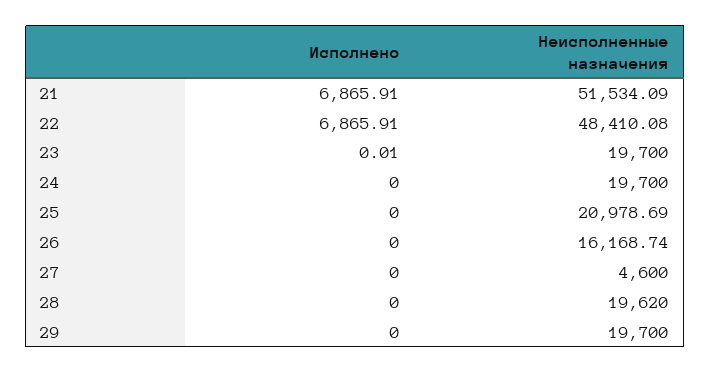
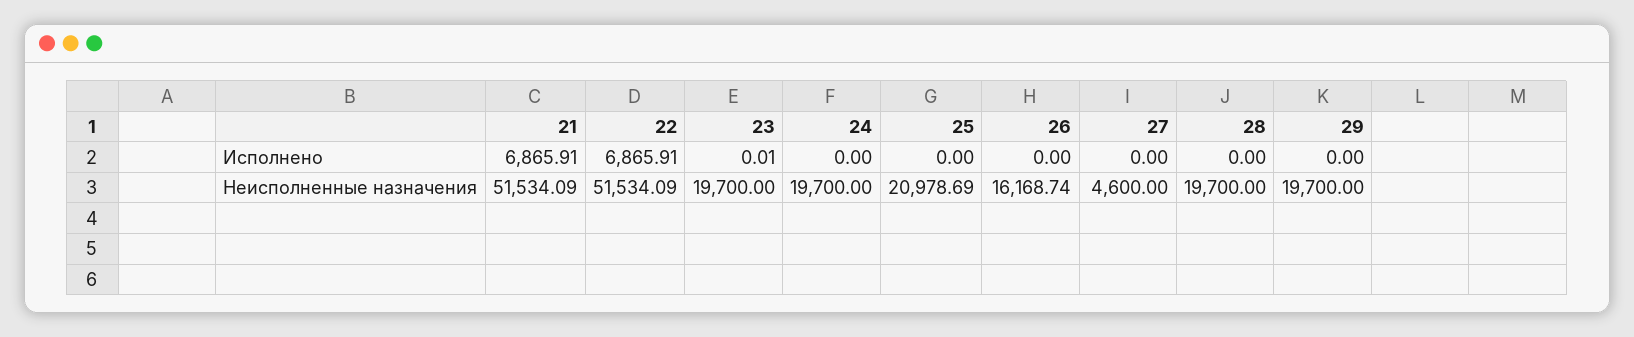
Неисполненные назначения, 22: 48410.08 -> 51534.09
Неисполненные назначения, 28: 19620 -> 19700

